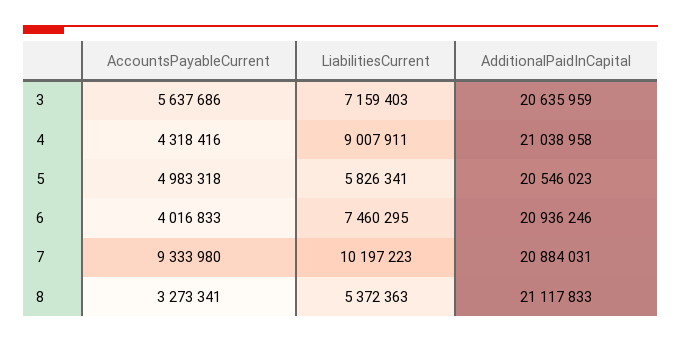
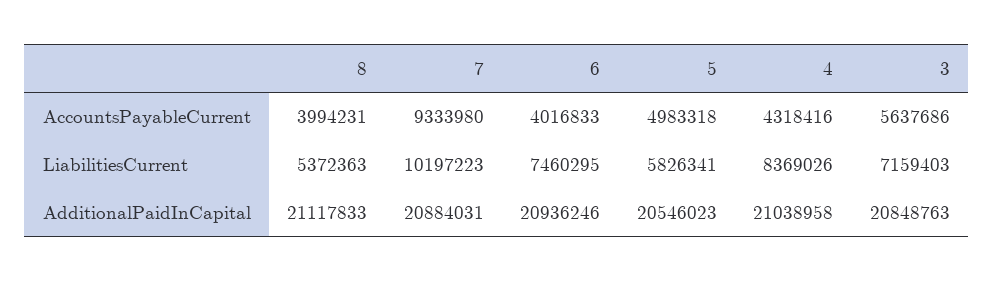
AdditionalPaidInCapital, 3: 20635959 -> 20848763
LiabilitiesCurrent, 4: 9007911 -> 8369026
AccountsPayableCurrent, 8: 3273341 -> 3994231

